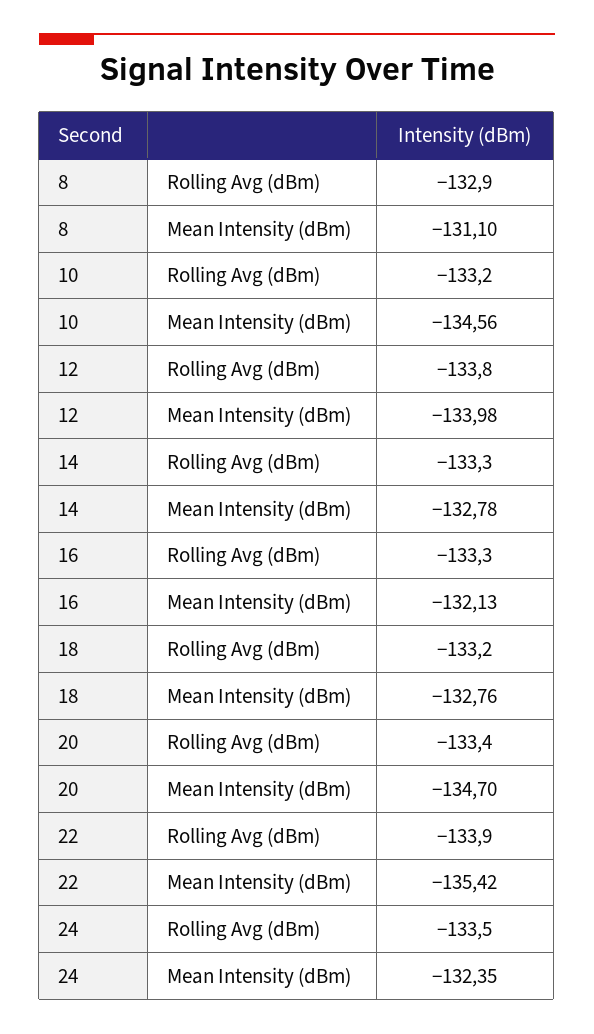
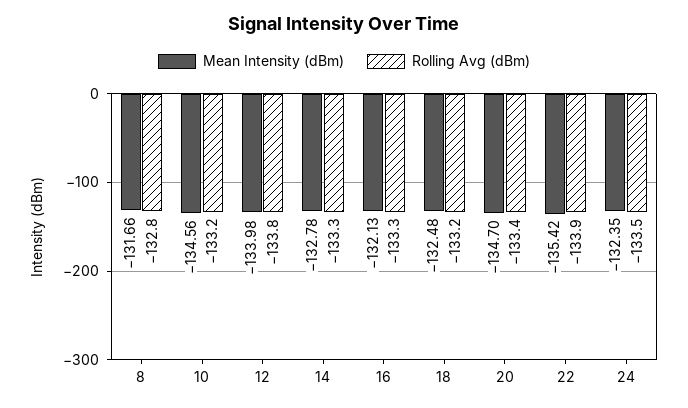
Rolling Avg (dBm), 8: -132.9 -> -132.8
Mean Intensity (dBm), 8: -131.1 -> -131.66
Mean Intensity (dBm), 18: -132.76 -> -132.48

